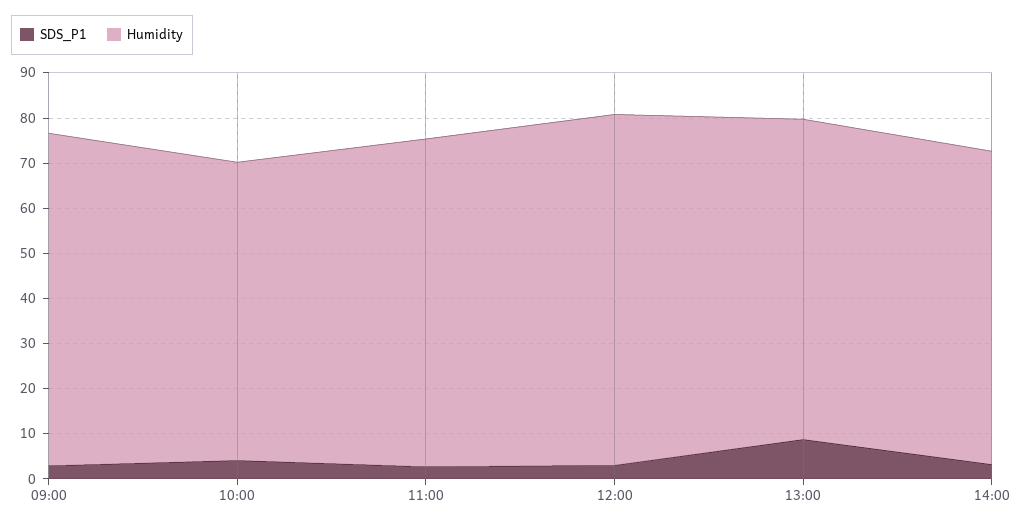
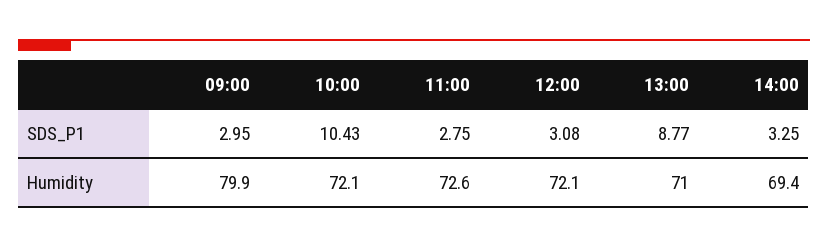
Humidity, 09:00: 74 -> 79.9
SDS_P1, 10:00: 4 -> 10.43
Humidity, 10:00: 66 -> 72.1
Humidity, 12:00: 78 -> 72.1

